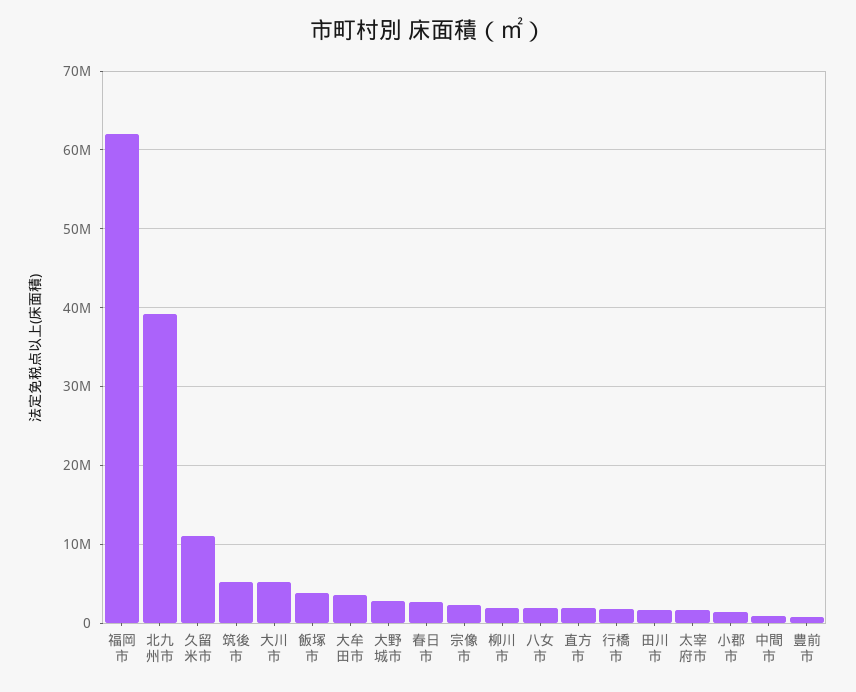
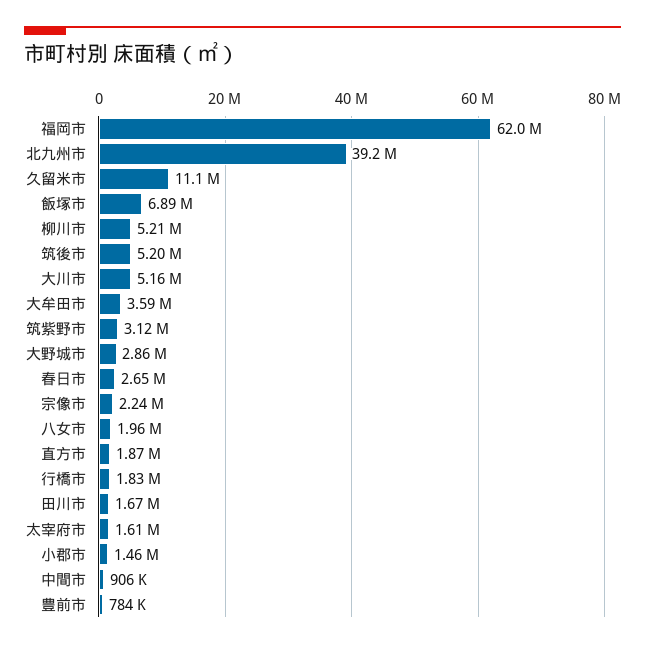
飯塚市: 4000000 -> 6890000
柳川市: 2000000 -> 5210000
筑紫野市: none -> 3120000

